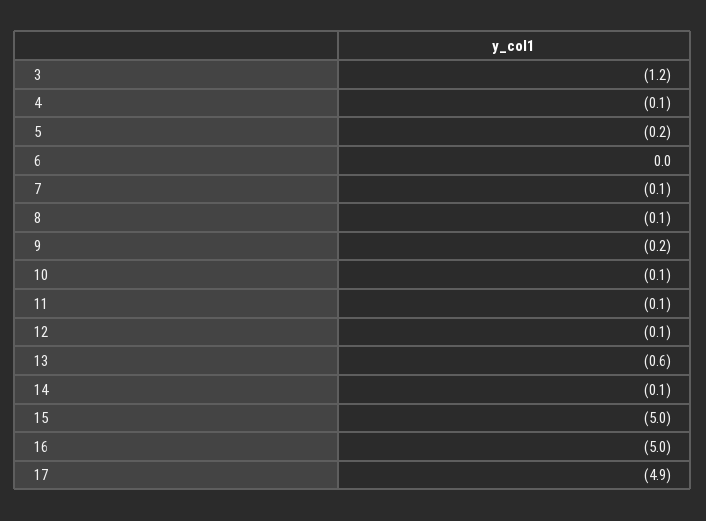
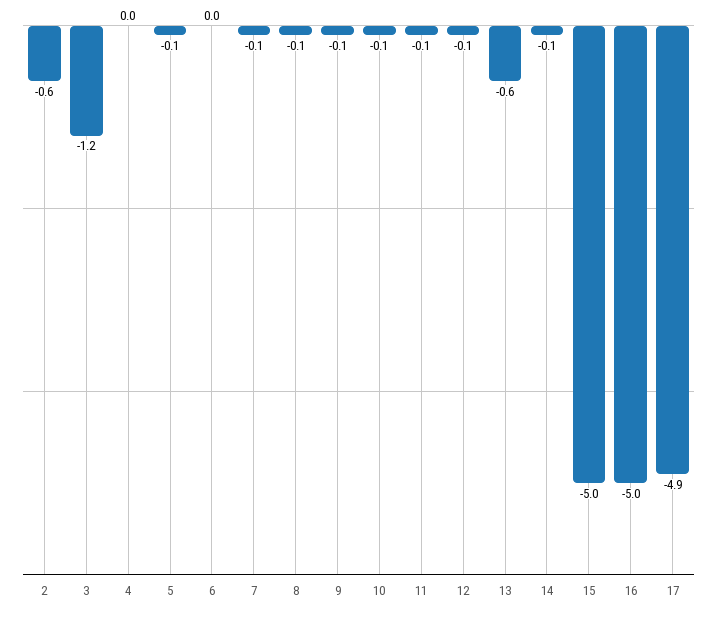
4: -0.1 -> 0
5: -0.2 -> -0.1
9: -0.2 -> -0.1
2: none -> -0.6

